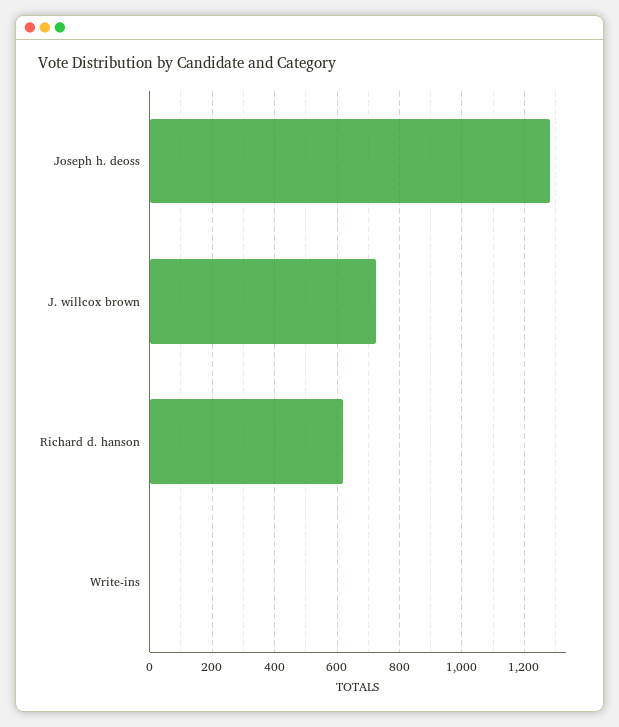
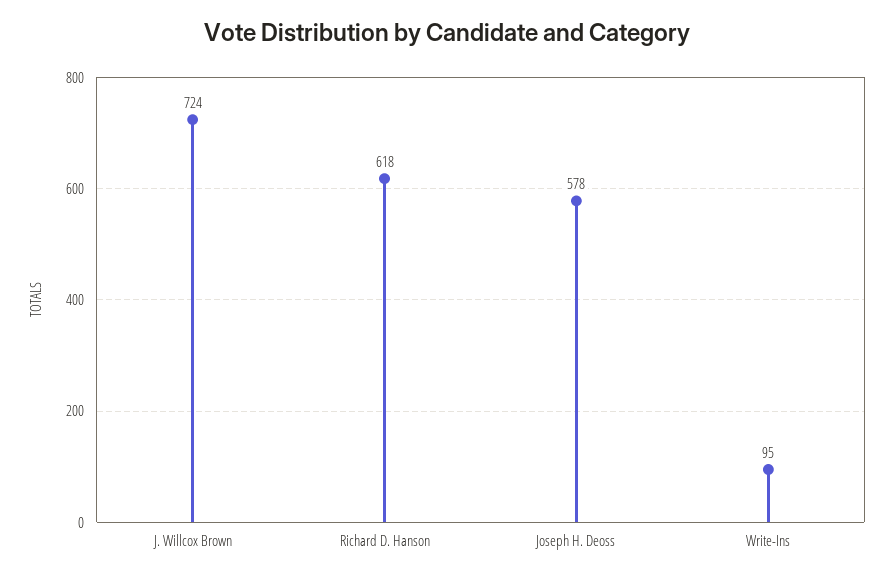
Joseph h. deoss: 1280 -> 578
Write-ins: 0 -> 95

